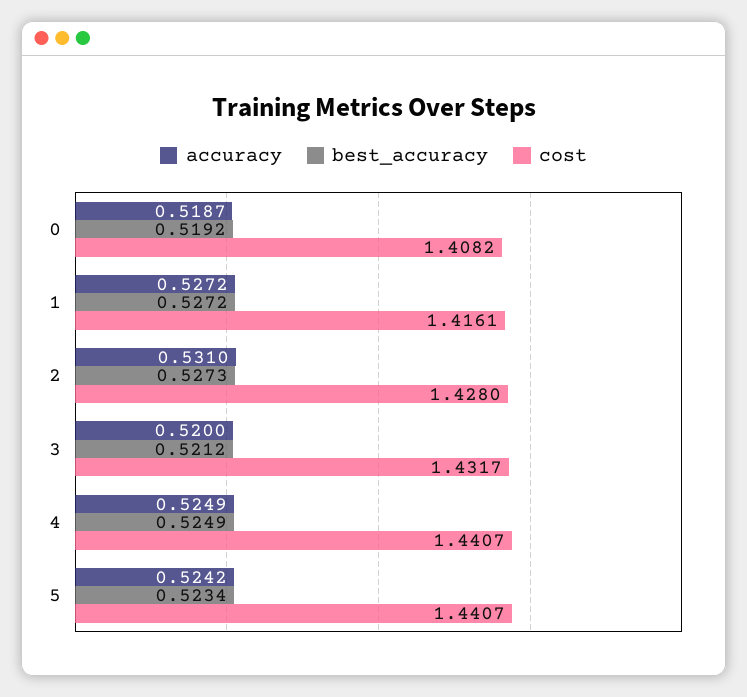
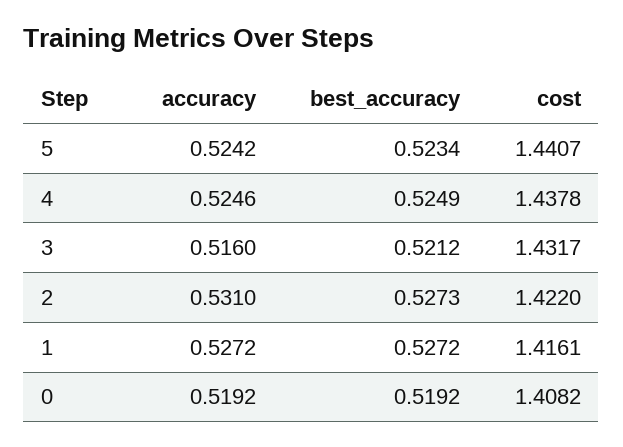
accuracy, 0: 0.5187 -> 0.5192
cost, 2: 1.428 -> 1.422
accuracy, 3: 0.52 -> 0.516
accuracy, 4: 0.5249 -> 0.5246
cost, 4: 1.4407 -> 1.4378

